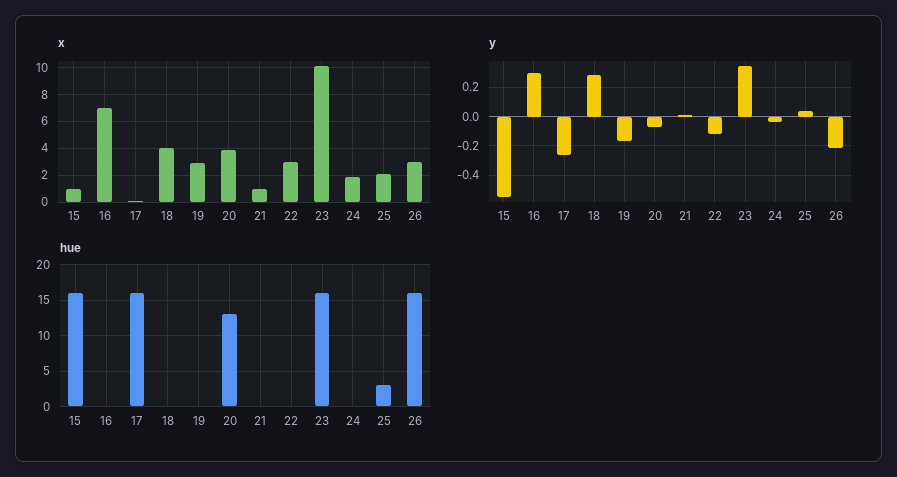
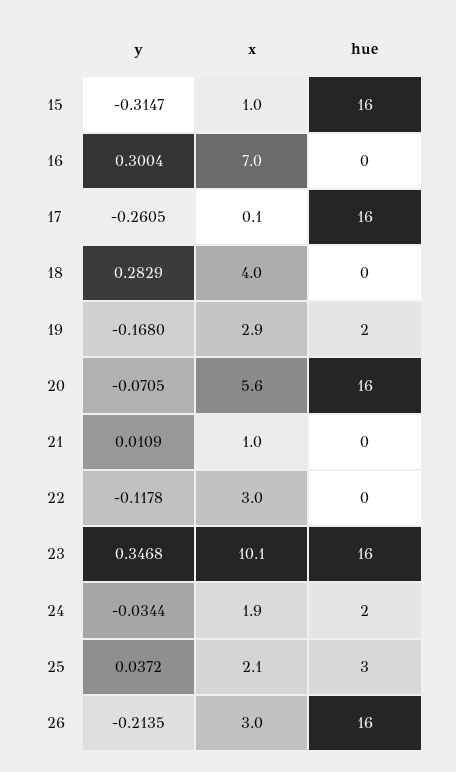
x, 20: 4 -> 5.6
y, 15: -0.55 -> -0.3147
hue, 19: 0 -> 2
hue, 20: 13 -> 16
hue, 24: 0 -> 2

